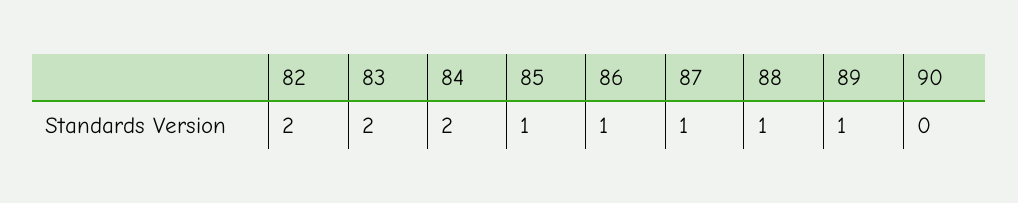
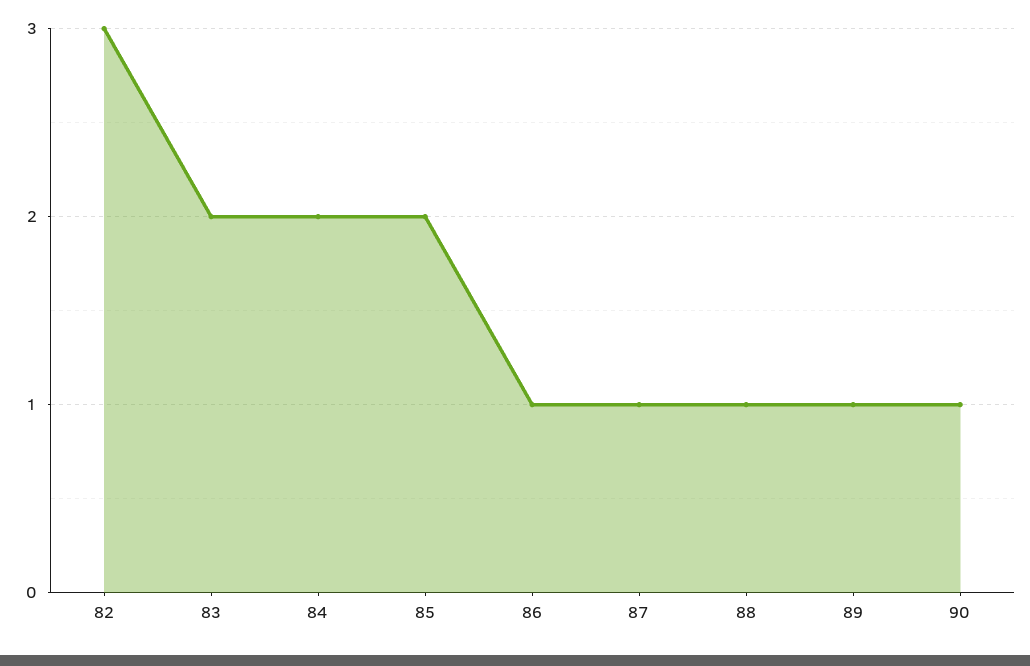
82: 2 -> 3
85: 1 -> 2
90: 0 -> 1

